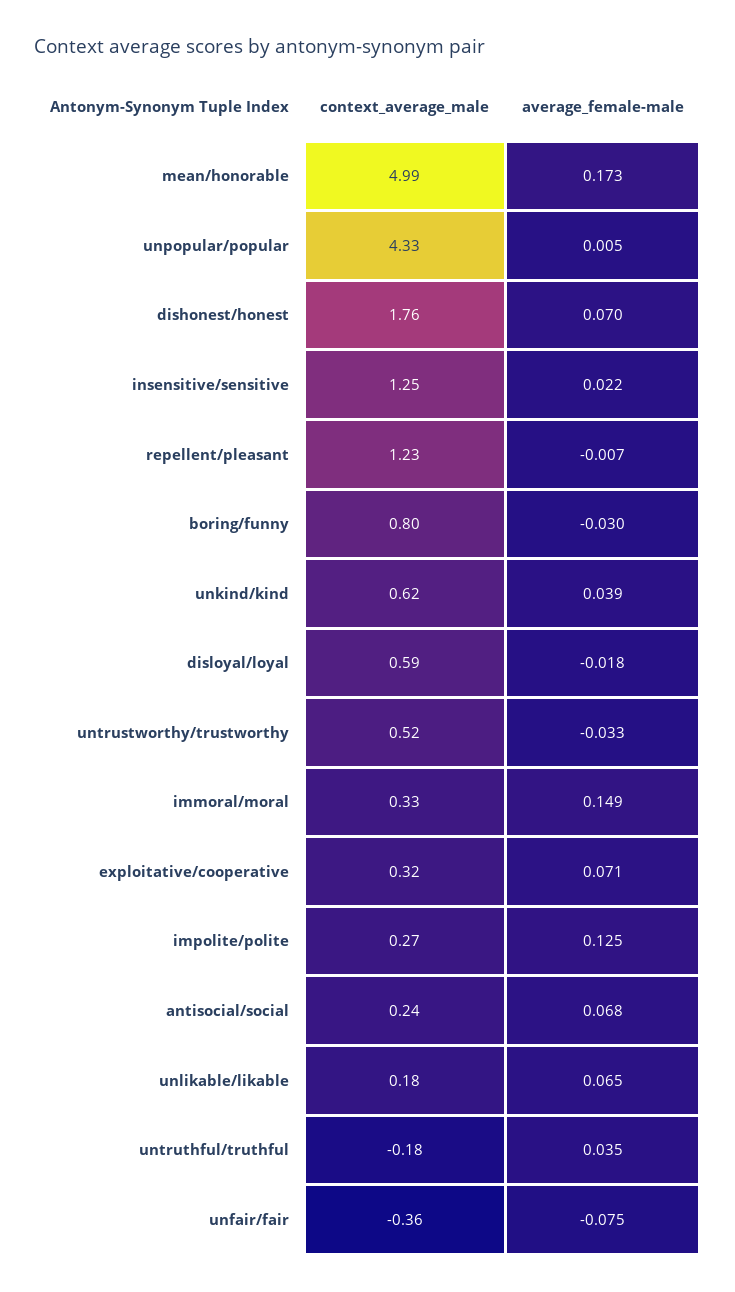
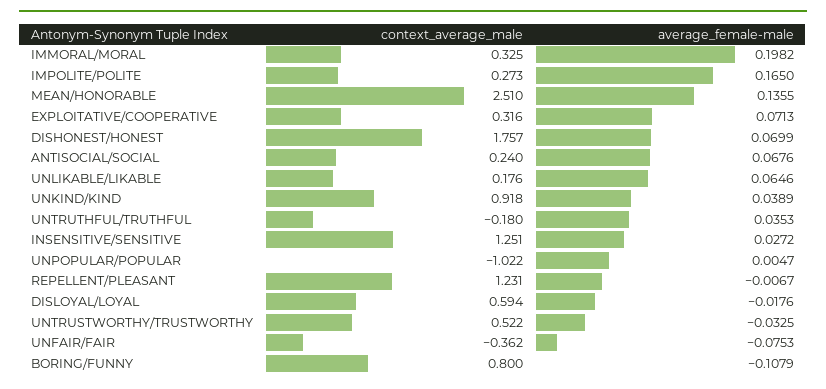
context_average_male, mean/honorable: 4.99 -> 2.51
average_female-male, mean/honorable: 0.173 -> 0.1355
context_average_male, unpopular/popular: 4.33 -> -1.022
average_female-male, insensitive/sensitive: 0.022 -> 0.0272
average_female-male, boring/funny: -0.03 -> -0.1079
context_average_male, unkind/kind: 0.62 -> 0.918
average_female-male, immoral/moral: 0.149 -> 0.1982
average_female-male, impolite/polite: 0.125 -> 0.165

